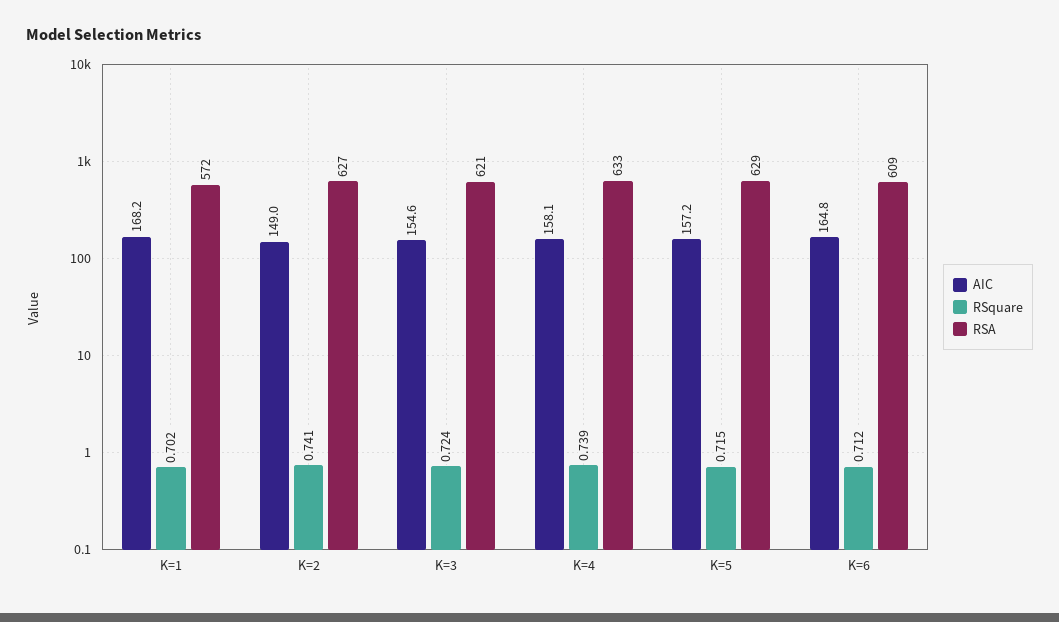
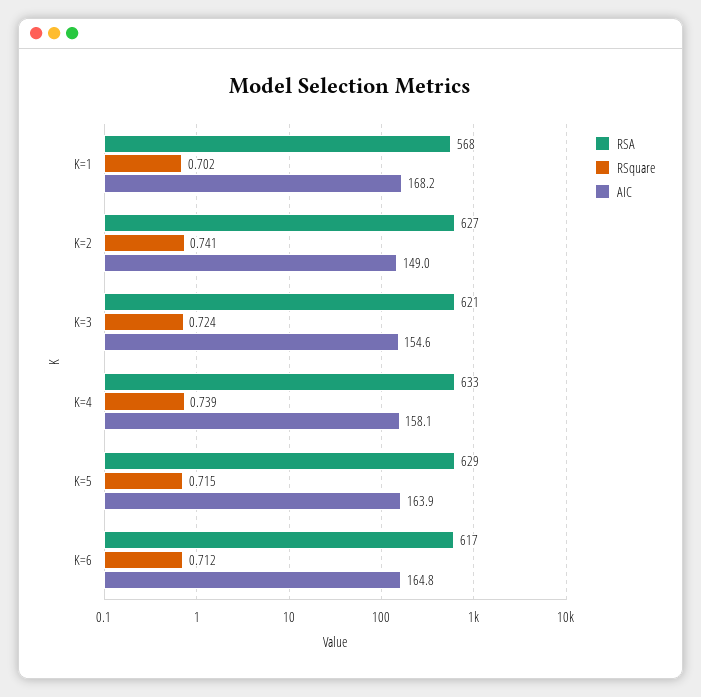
RSA, K=1: 572 -> 568
AIC, K=5: 157.2 -> 163.9
RSA, K=6: 609 -> 617

